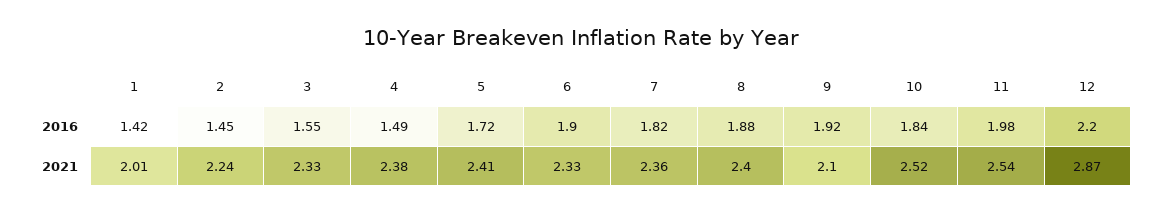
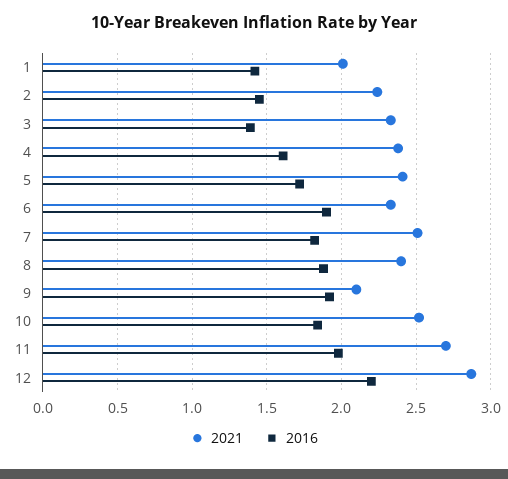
2016, 3: 1.55 -> 1.4
2016, 4: 1.49 -> 1.6
2021, 7: 2.36 -> 2.5
2021, 11: 2.54 -> 2.7

